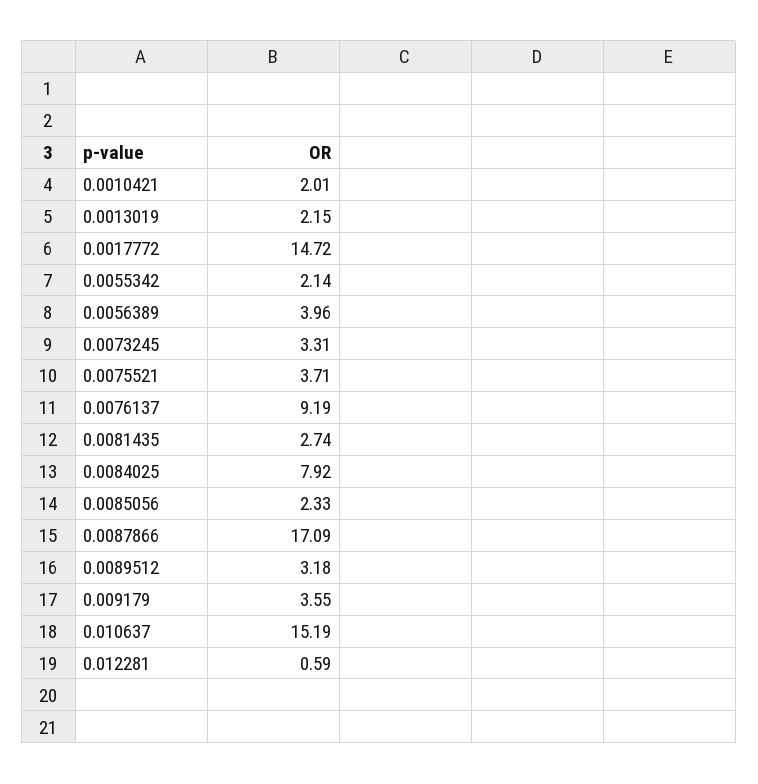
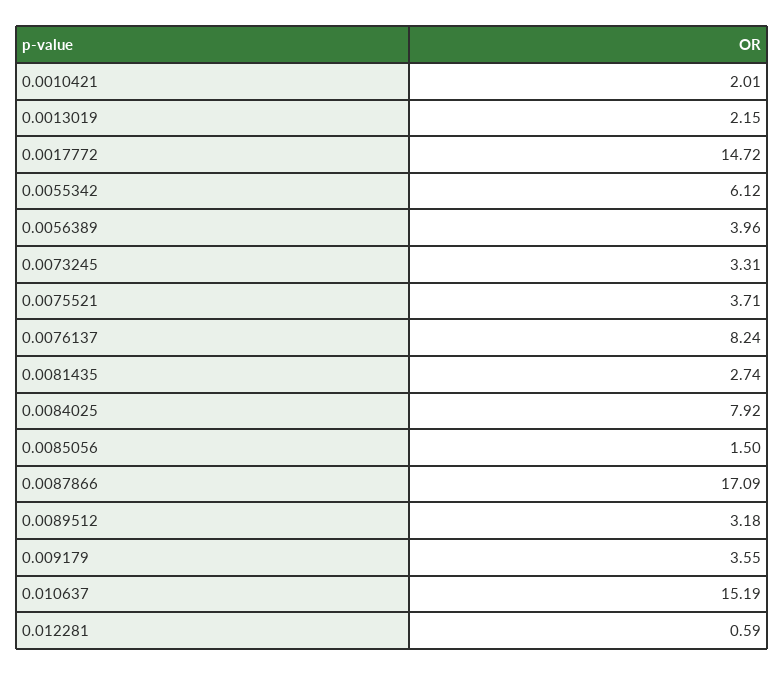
0.0055342: 2.14 -> 6.12
0.0076137: 9.19 -> 8.24
0.0085056: 2.33 -> 1.5

